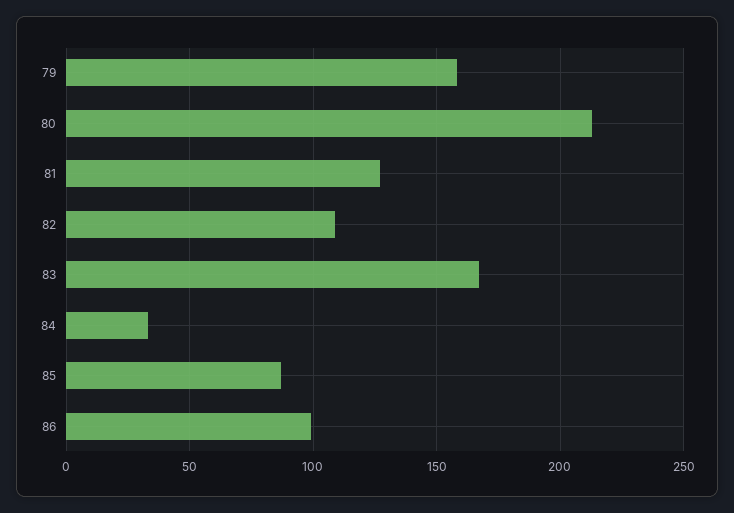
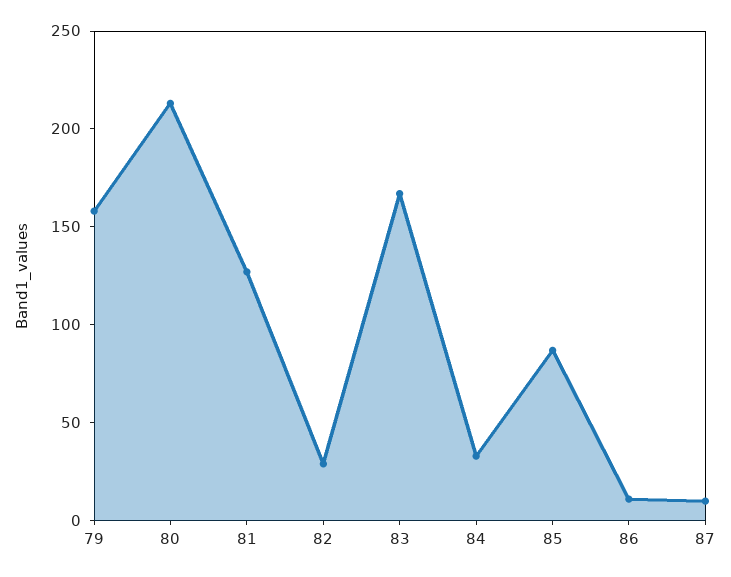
82: 110 -> 30
86: 100 -> 10
87: none -> 10

